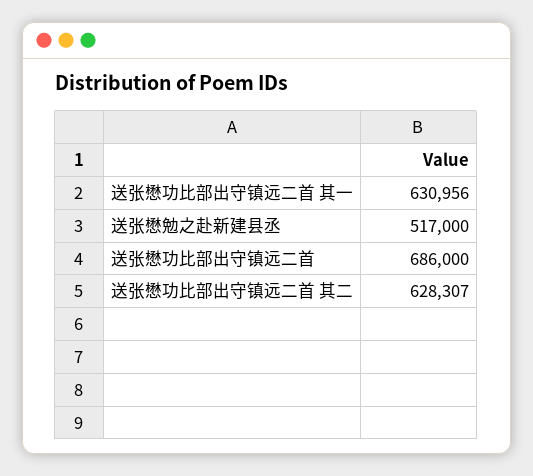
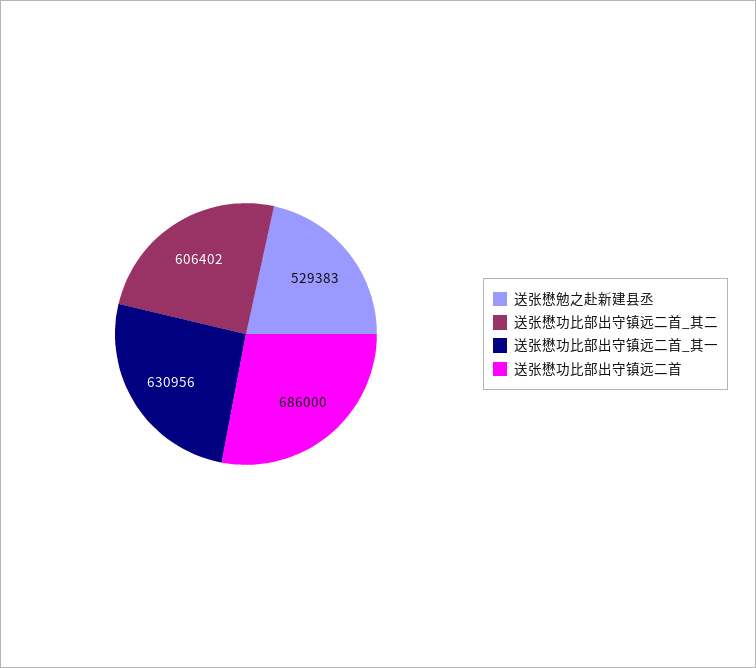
送张懋勉之赴新建县丞: 517000 -> 529383
送张懋功比部出守镇远二首 其二: 628307 -> 606402

